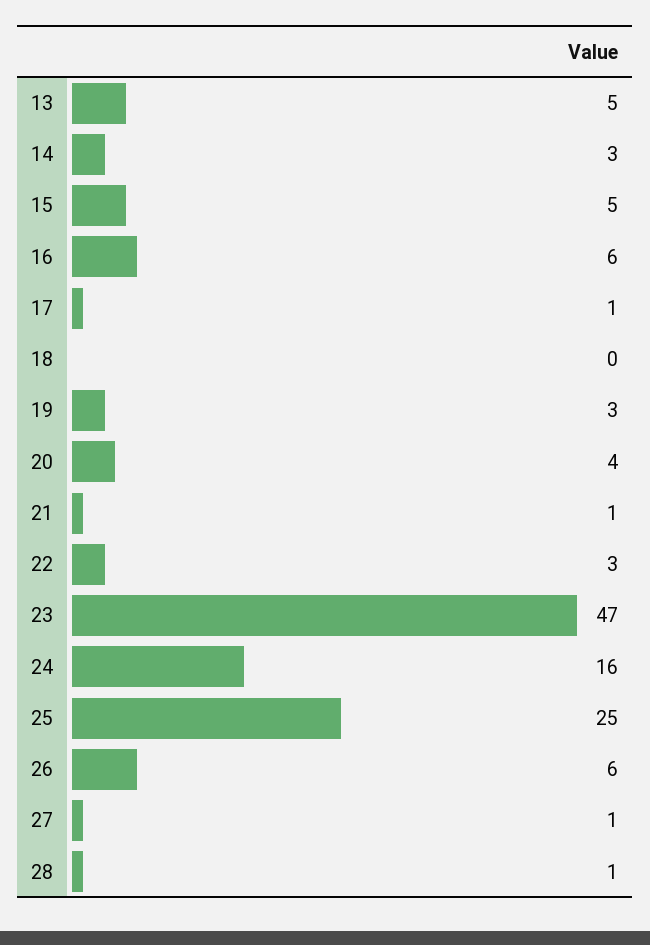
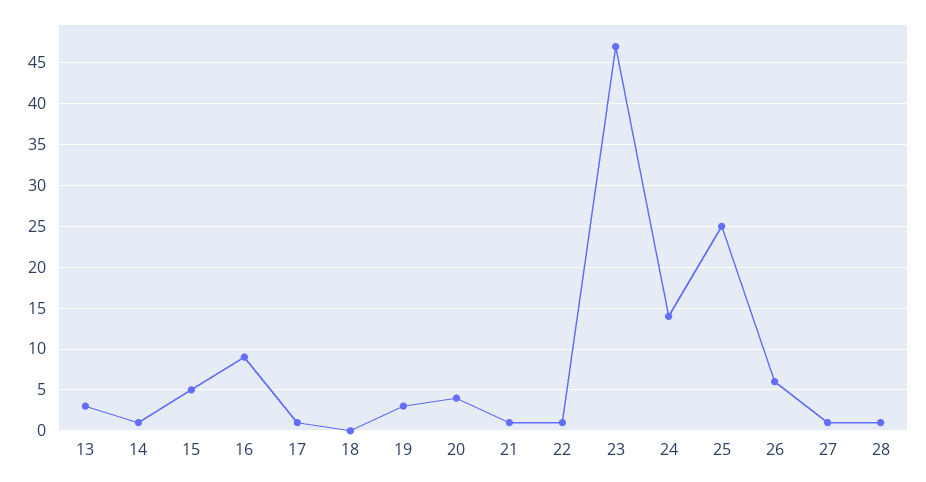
13: 5 -> 3
14: 3 -> 1
16: 6 -> 9
22: 3 -> 1
24: 16 -> 14

